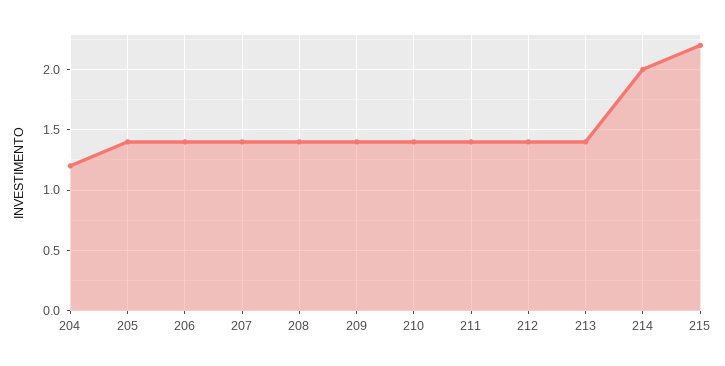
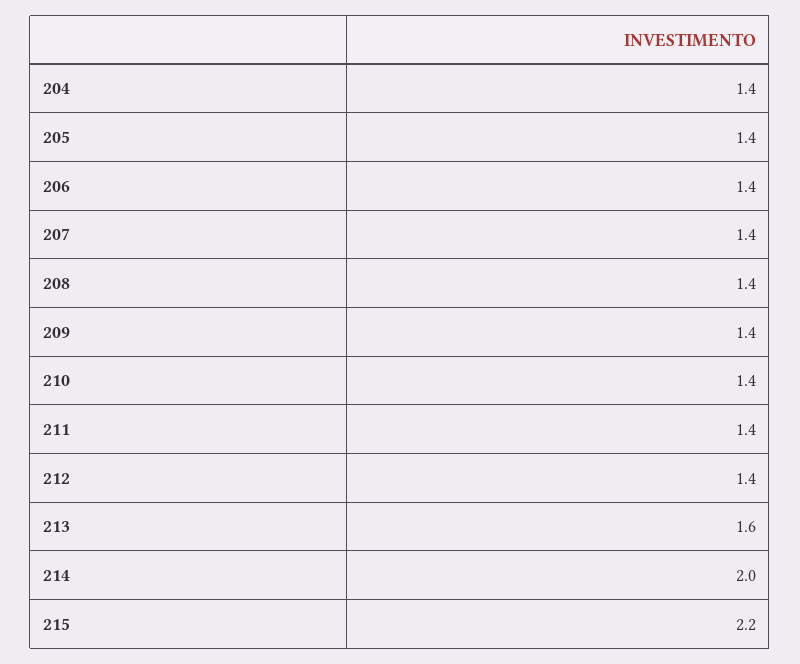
204: 1.2 -> 1.4
213: 1.4 -> 1.6

